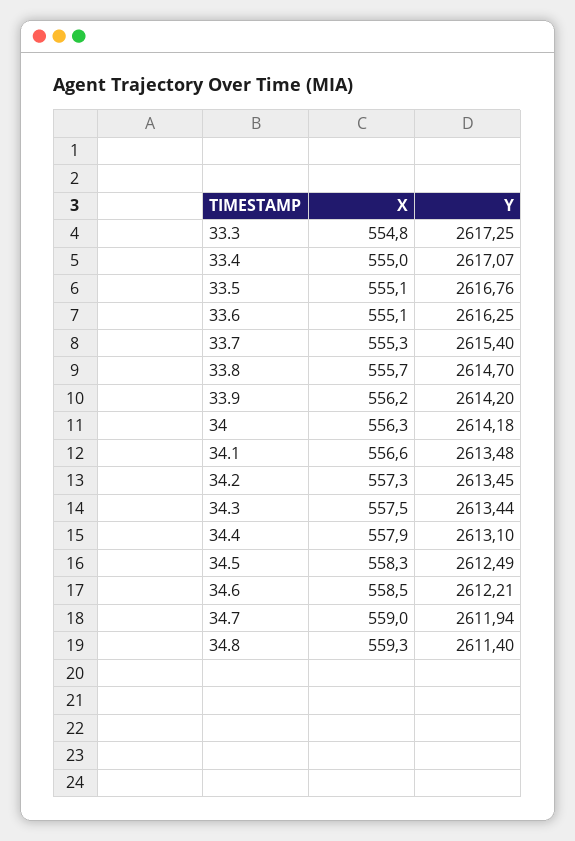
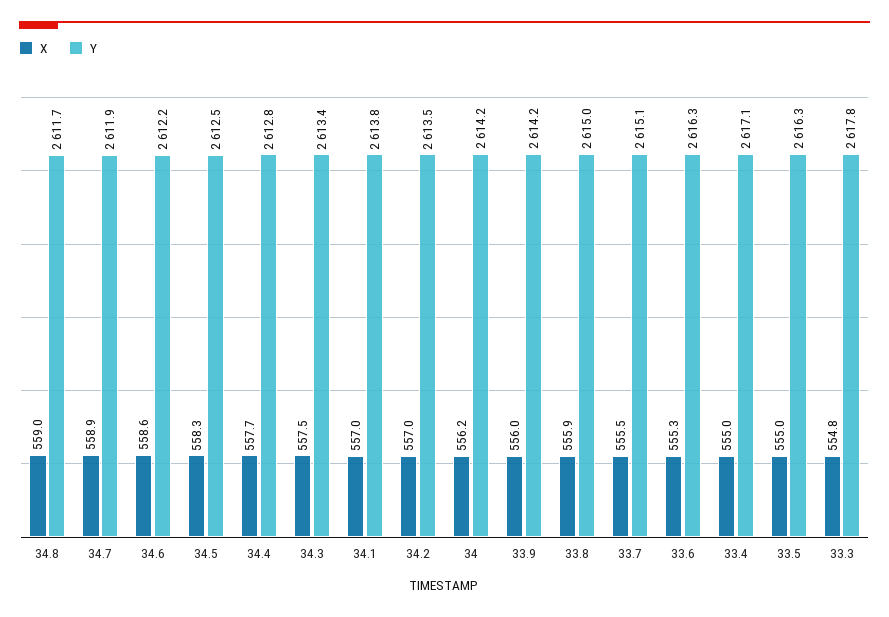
Y, 33.3: 2617.25 -> 2617.8
X, 33.5: 555.1 -> 555
Y, 33.5: 2616.76 -> 2616.3
X, 33.6: 555.1 -> 555.3
X, 33.7: 555.3 -> 555.5
Y, 33.7: 2615.4 -> 2615.1
X, 33.8: 555.7 -> 555.9
Y, 33.8: 2614.7 -> 2615
X, 33.9: 556.2 -> 556
X, 34: 556.3 -> 556.2
X, 34.1: 556.6 -> 557
Y, 34.1: 2613.48 -> 2613.8
X, 34.2: 557.3 -> 557
X, 34.4: 557.9 -> 557.7
Y, 34.4: 2613.1 -> 2612.8
X, 34.6: 558.5 -> 558.6
X, 34.7: 559 -> 558.9
X, 34.8: 559.3 -> 559
Y, 34.8: 2611.4 -> 2611.7

